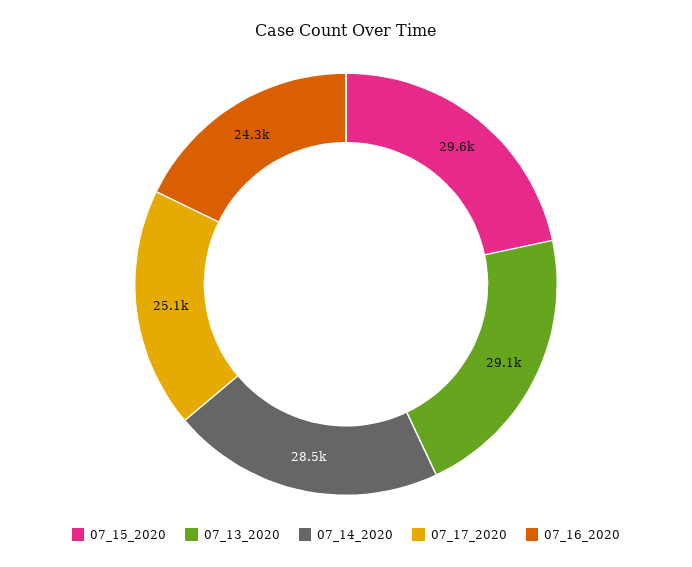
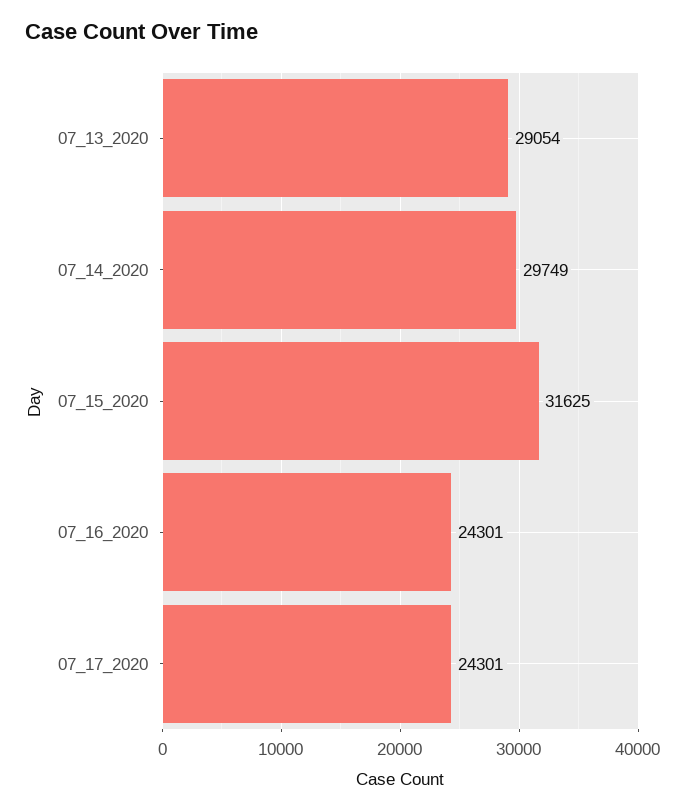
07_15_2020: 29600 -> 31625
07_14_2020: 28500 -> 29749
07_17_2020: 25100 -> 24301

